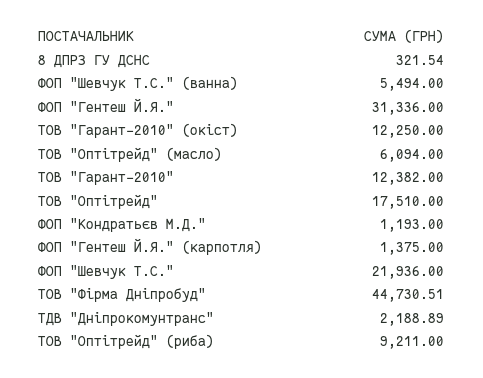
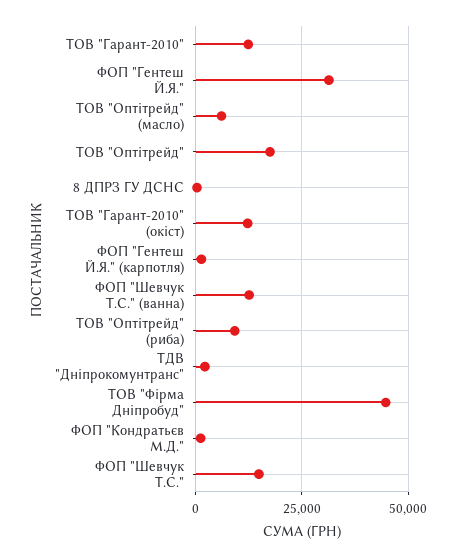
ФОП "Шевчук Т.С." (ванна): 5494 -> 12500
ФОП "Шевчук Т.С.": 21936 -> 15000

